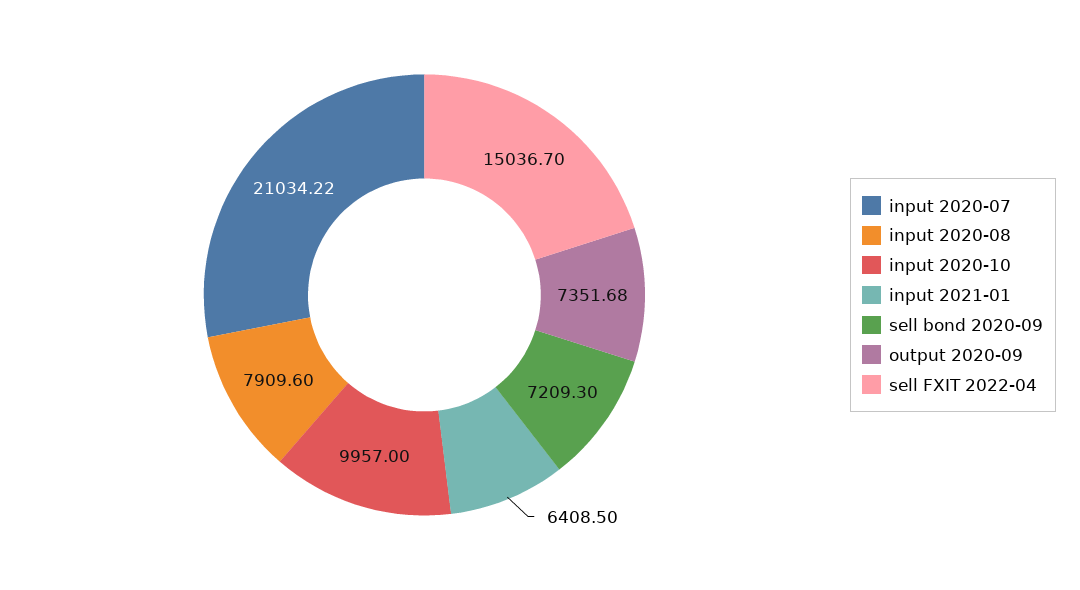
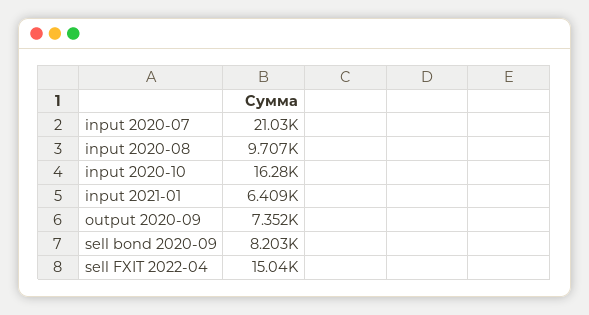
input 2020-08: 7909.6 -> 9707
input 2020-10: 9957 -> 16280
sell bond 2020-09: 7209.3 -> 8203

